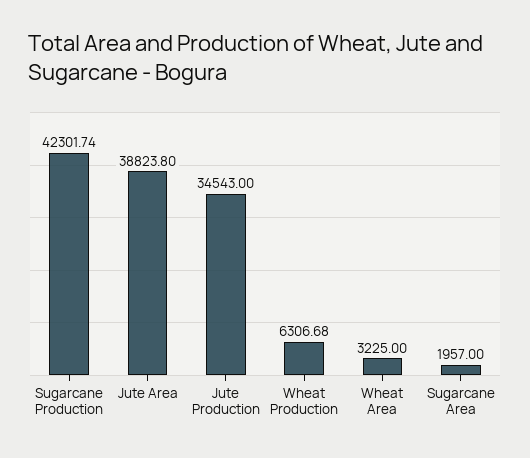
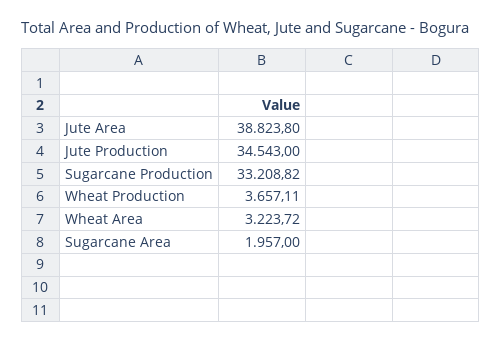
Sugarcane Production: 42301.74 -> 33208.82
Wheat Production: 6306.68 -> 3657.11
Wheat Area: 3225 -> 3223.72

